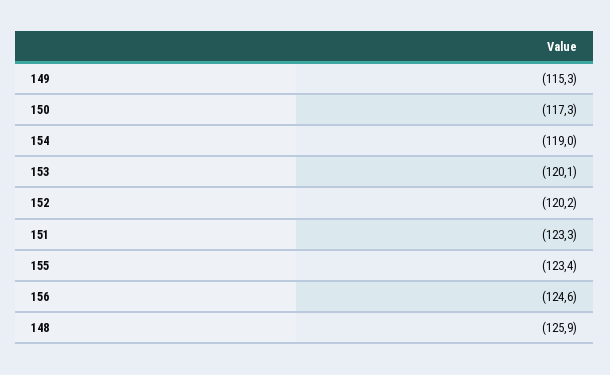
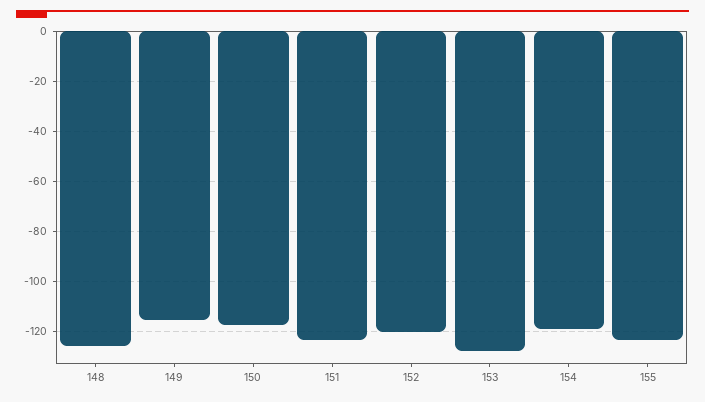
153: -120.1 -> -127.5
156: -124.6 -> none

